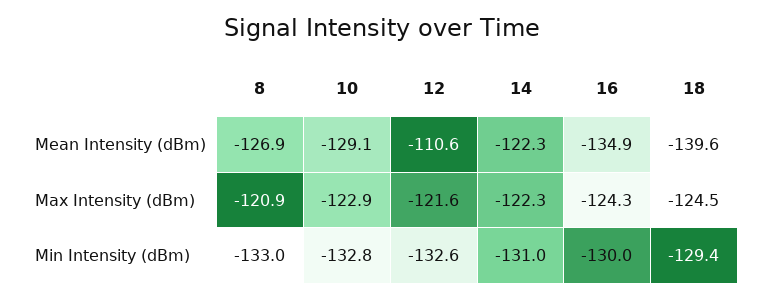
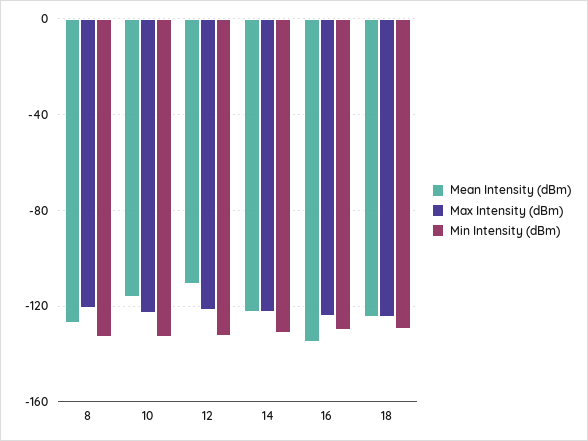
Mean Intensity (dBm), 10: -129.1 -> -115
Mean Intensity (dBm), 18: -139.6 -> -125

